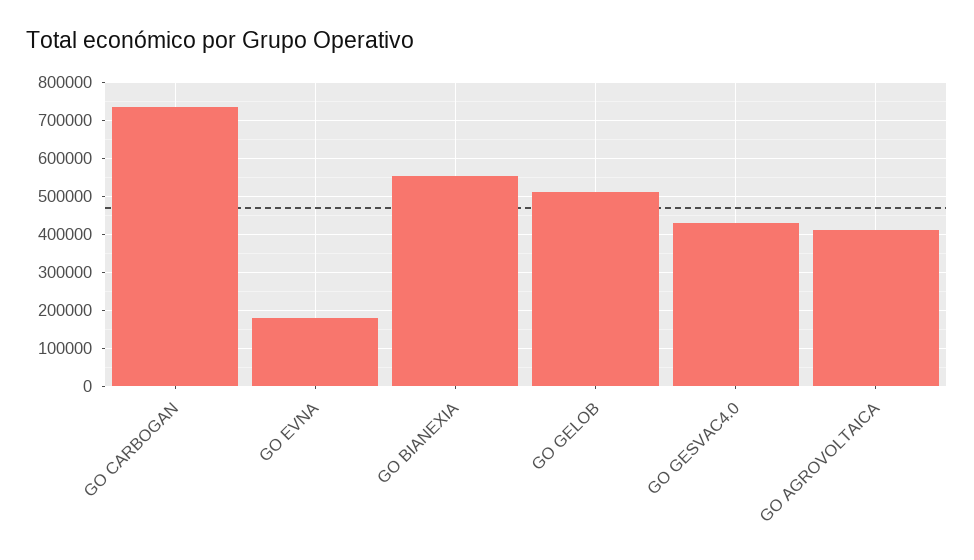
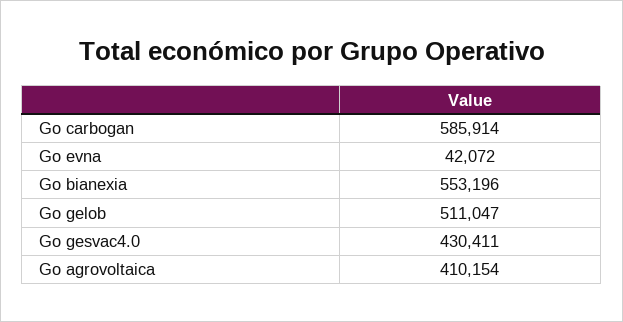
GO CARBOGAN: 740000 -> 585914
GO EVNA: 180000 -> 42072

